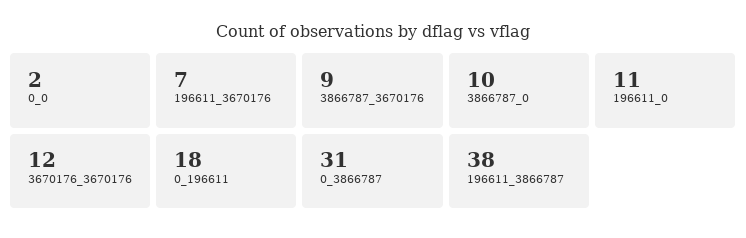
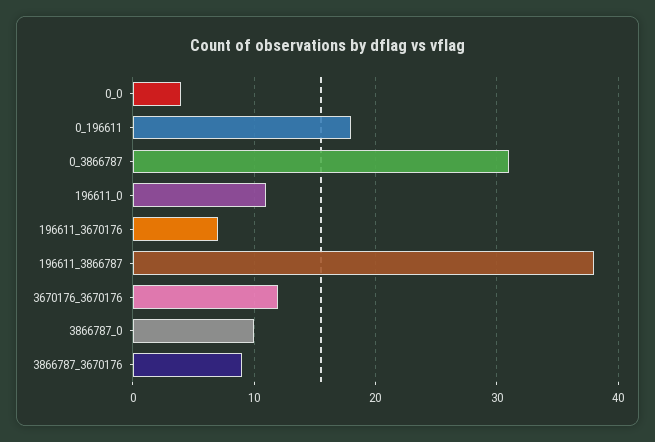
0_0: 2 -> 4

